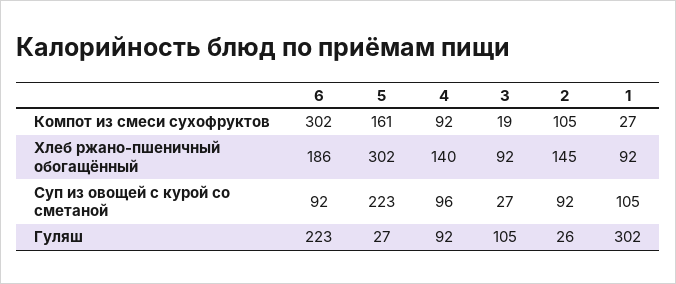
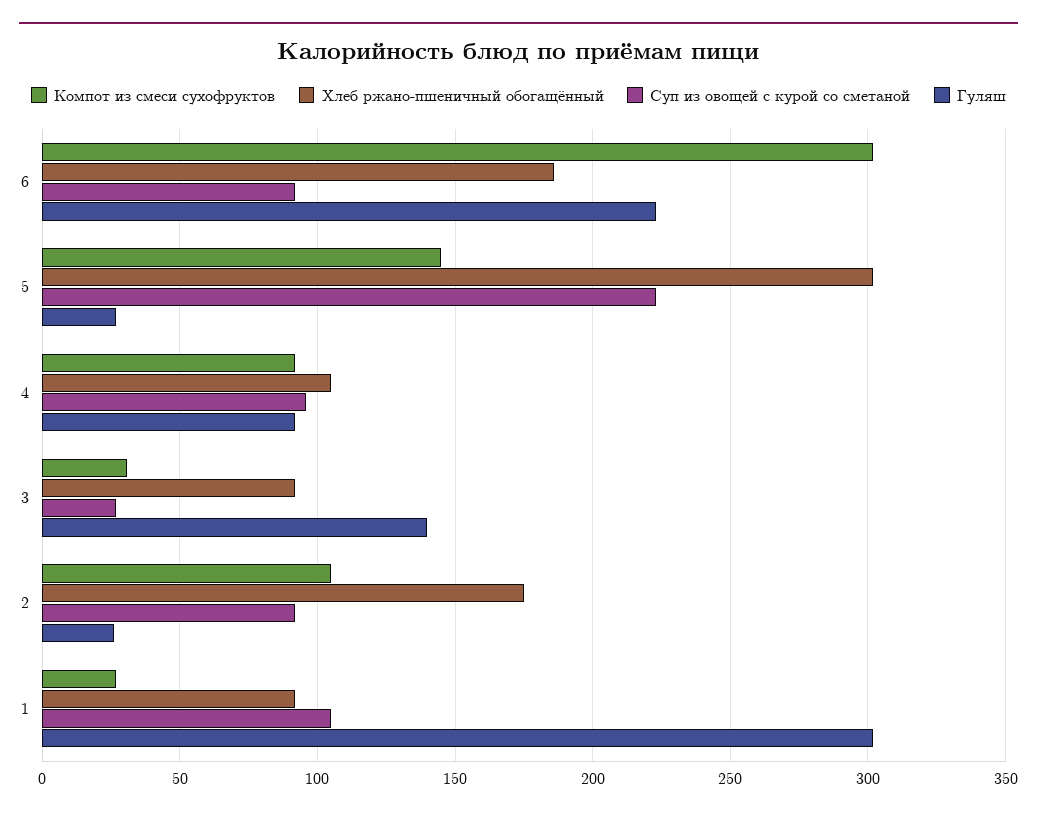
Компот из смеси сухофруктов, 5: 161 -> 145
Компот из смеси сухофруктов, 3: 19 -> 30
Хлеб ржано-пшеничный обогащённый, 4: 140 -> 105
Хлеб ржано-пшеничный обогащённый, 2: 145 -> 175
Гуляш, 3: 105 -> 140

